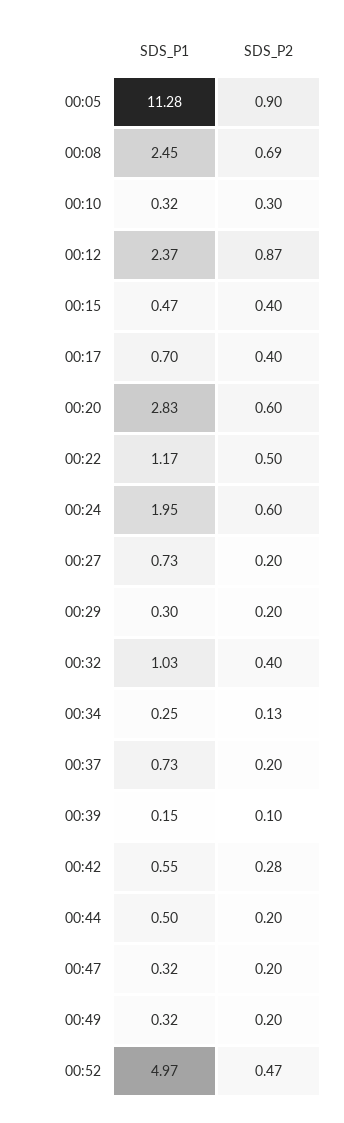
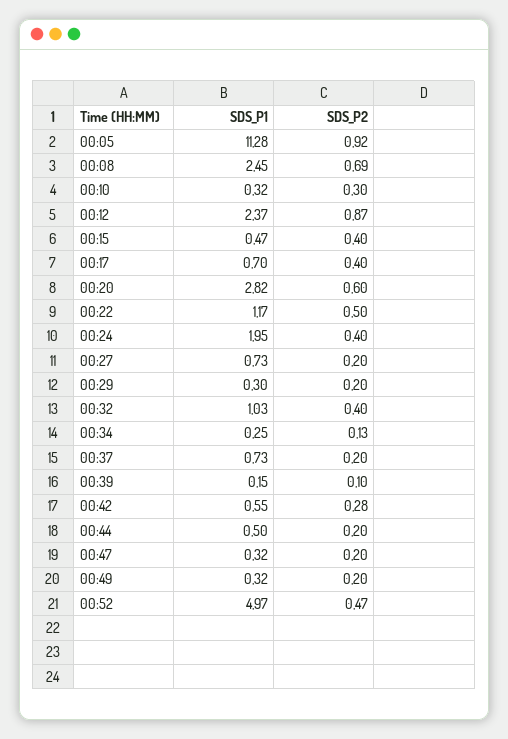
SDS_P2, 00:05: 0.9 -> 0.92
SDS_P1, 00:20: 2.83 -> 2.82
SDS_P2, 00:24: 0.6 -> 0.4

